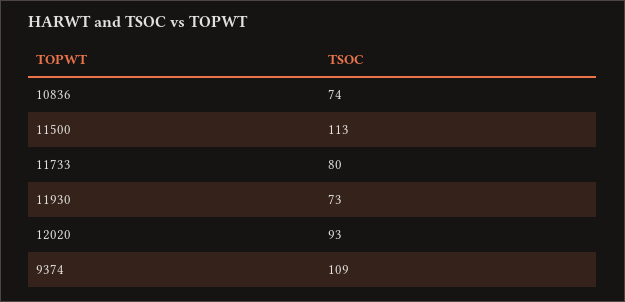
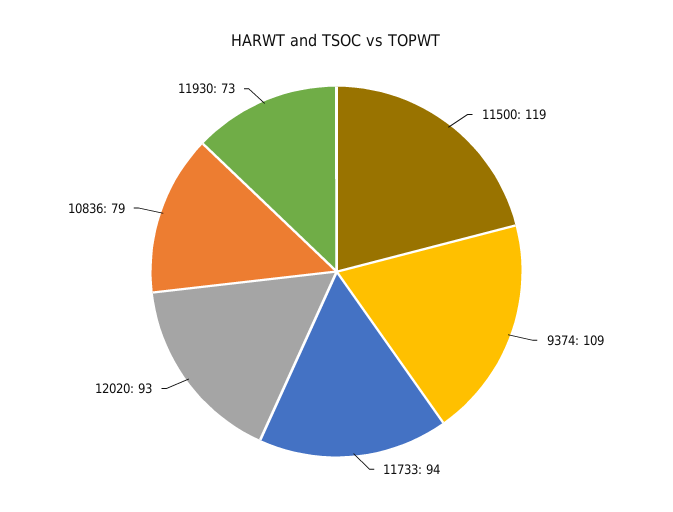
10836: 74 -> 79
11500: 113 -> 119
11733: 80 -> 94

